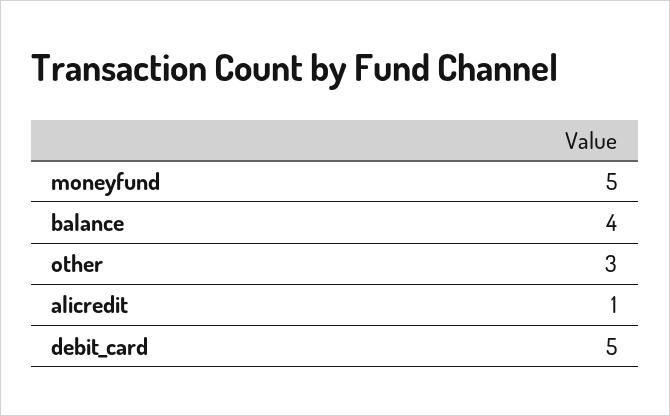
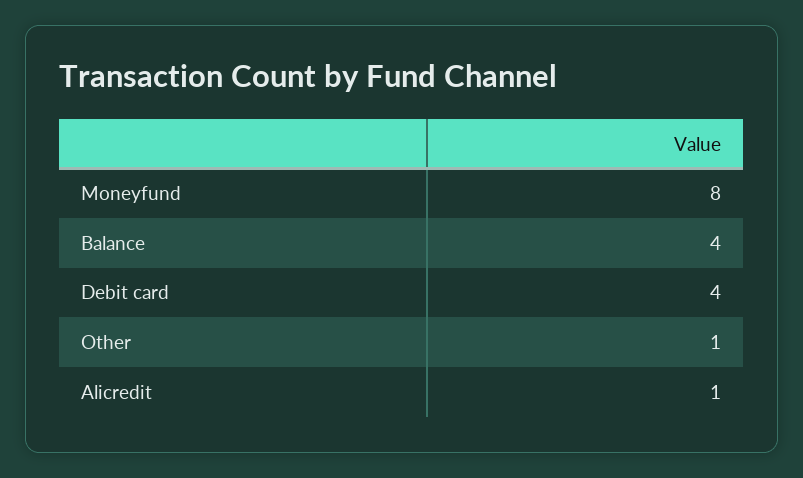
moneyfund: 5 -> 8
other: 3 -> 1
debit_card: 5 -> 4

